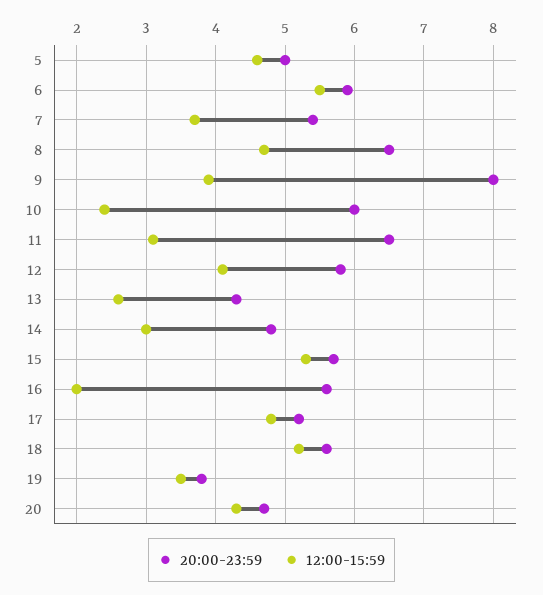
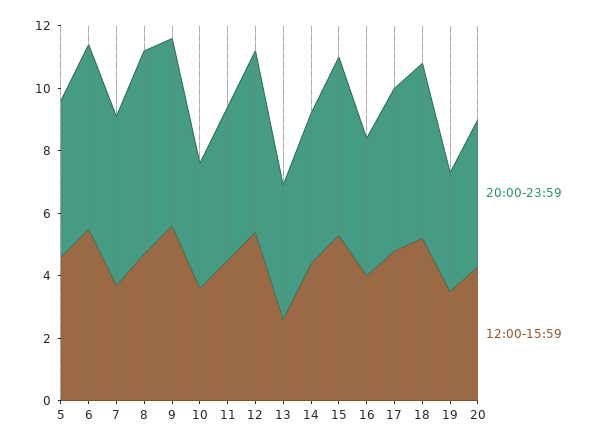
20:00-23:59, 9: 8 -> 6
12:00-15:59, 9: 3.9 -> 5.5
20:00-23:59, 10: 6 -> 4
12:00-15:59, 10: 2.4 -> 3.5
20:00-23:59, 11: 6.5 -> 5
12:00-15:59, 11: 3.1 -> 4.5
12:00-15:59, 12: 4.1 -> 5.5
12:00-15:59, 14: 3 -> 4.5
20:00-23:59, 16: 5.6 -> 4.5
12:00-15:59, 16: 2 -> 4

